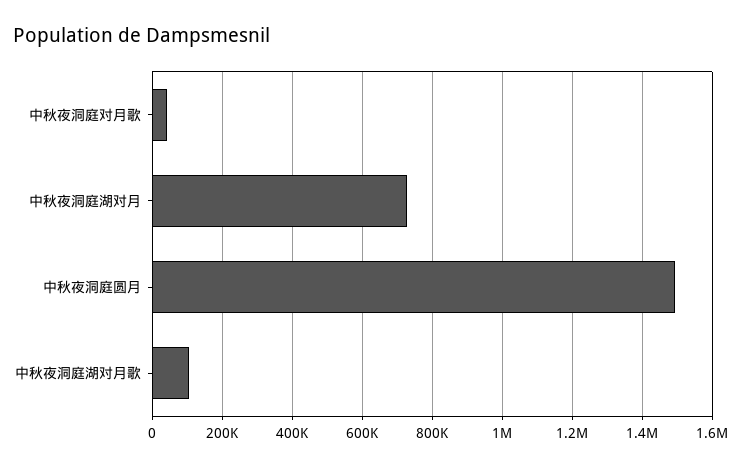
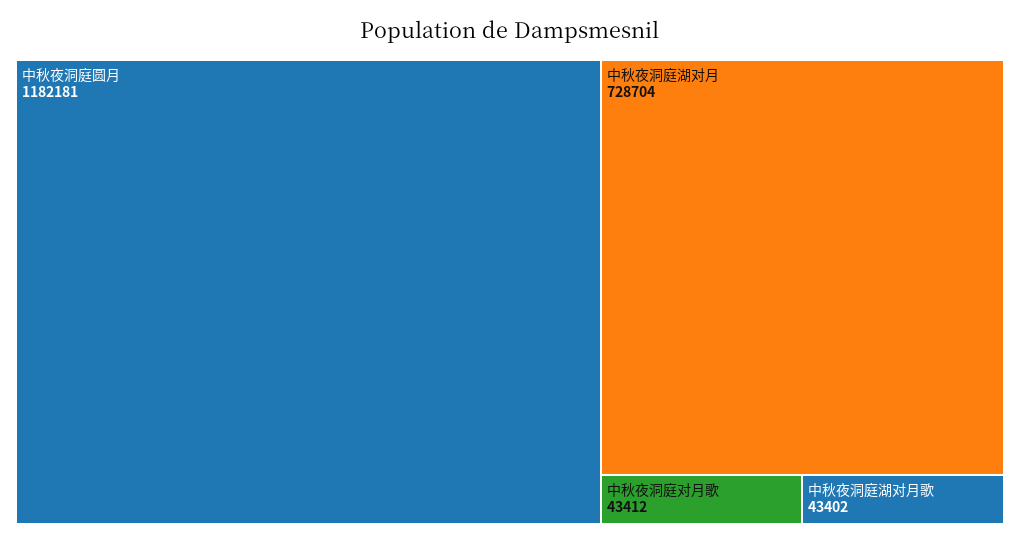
中秋夜洞庭圆月: 1500000 -> 1182181
中秋夜洞庭湖对月歌: 100000 -> 43402

